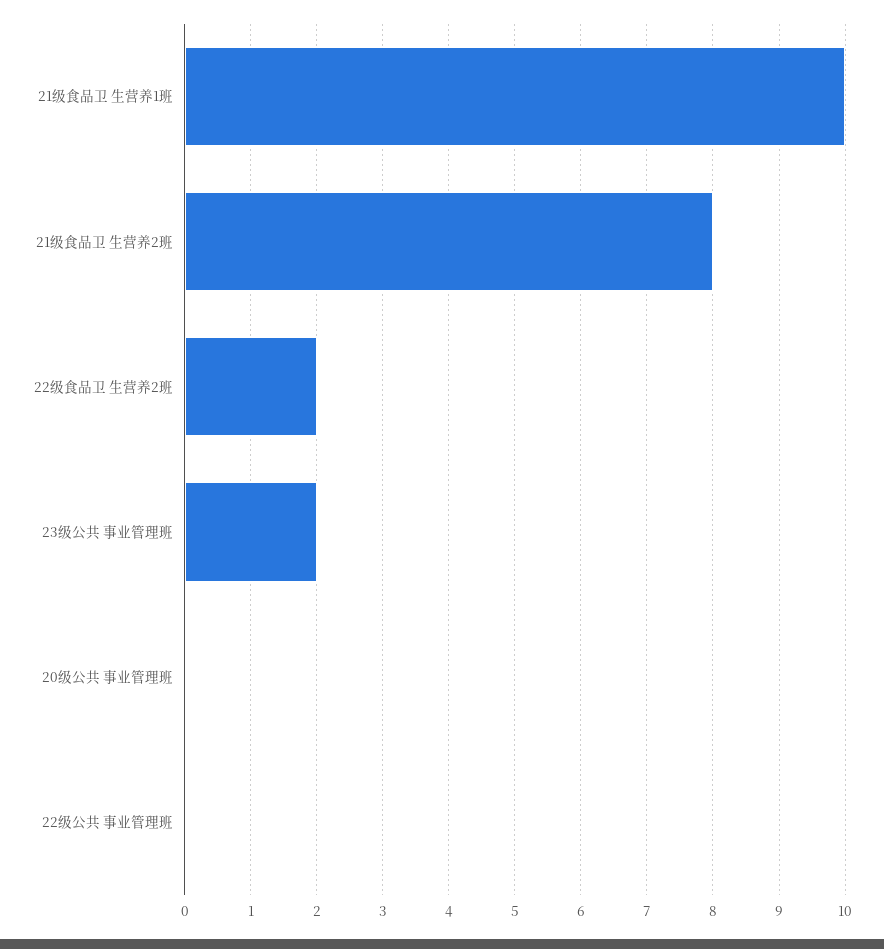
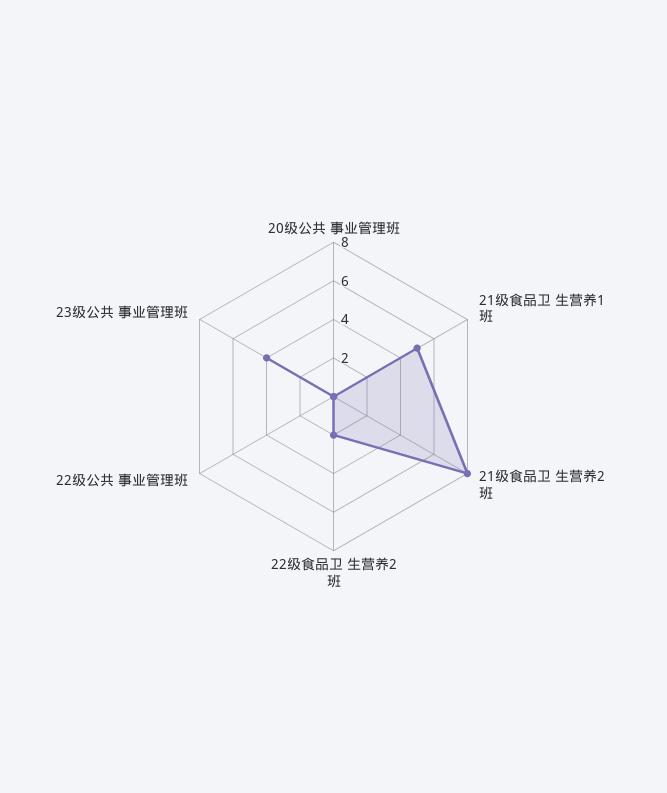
21级食品卫 生营养1班: 10 -> 5
23级公共 事业管理班: 2 -> 4

